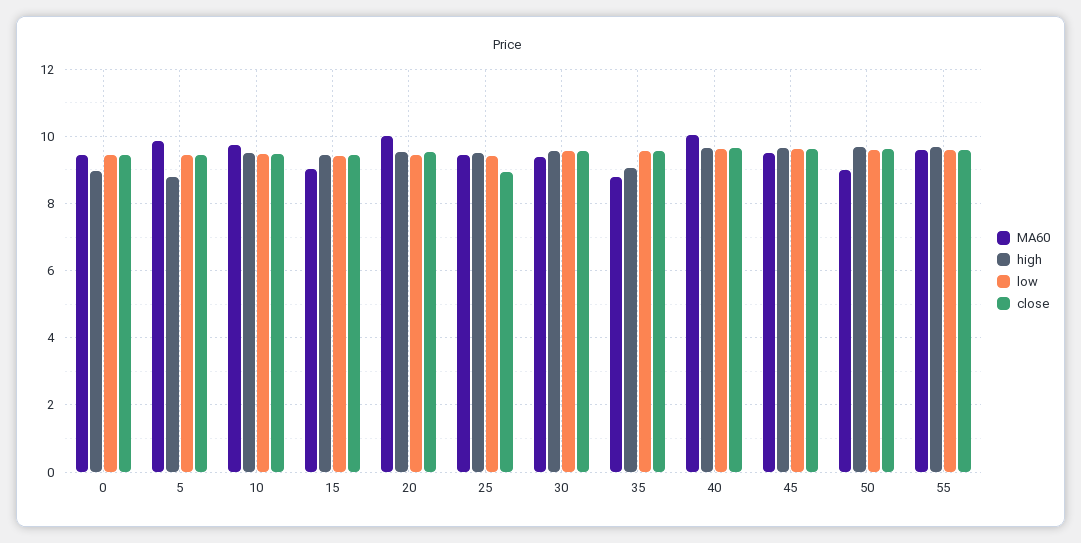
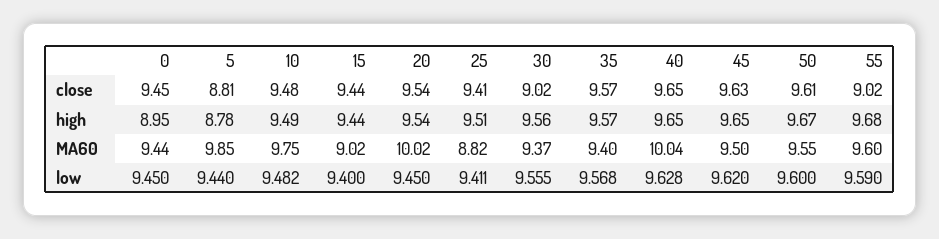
close, 5: 9.4 -> 8.81
MA60, 25: 9.4 -> 8.82
close, 25: 9 -> 9.41
close, 30: 9.6 -> 9.02
MA60, 35: 8.8 -> 9.4
high, 35: 9 -> 9.57
MA60, 50: 9 -> 9.55
close, 55: 9.6 -> 9.02

